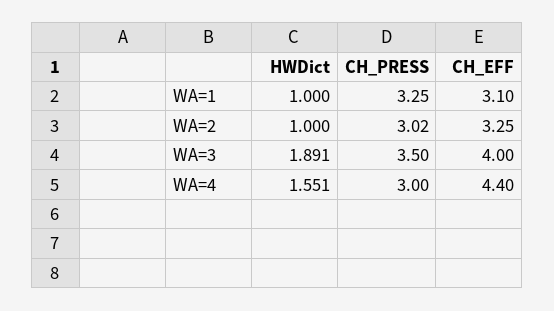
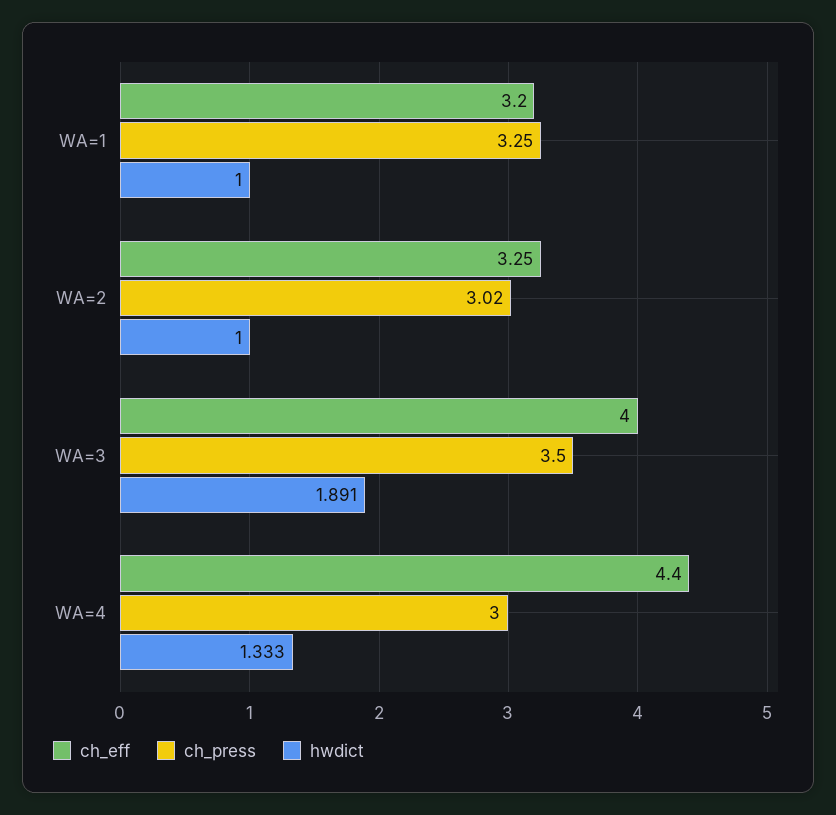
CH_EFF, WA=1: 3.1 -> 3.2
HWDict, WA=4: 1.551 -> 1.333

